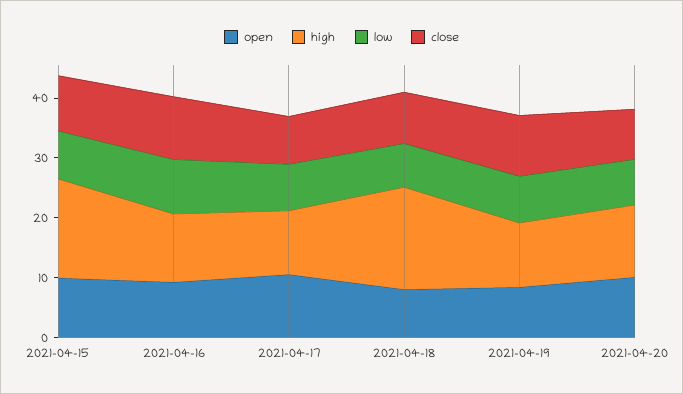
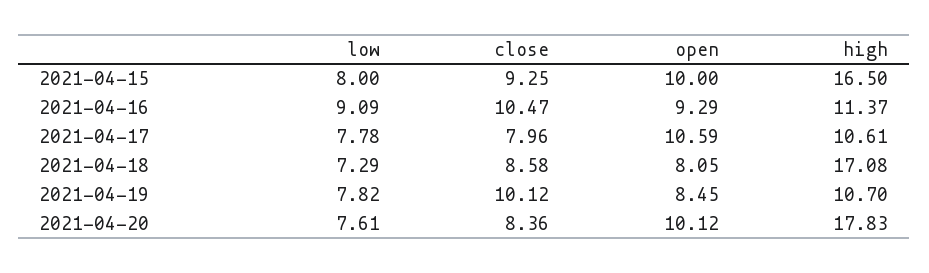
high, 2021-04-20: 12 -> 17.83

